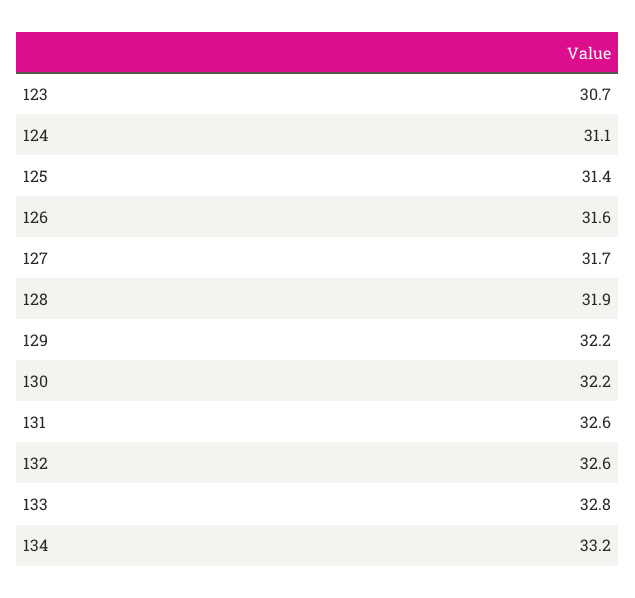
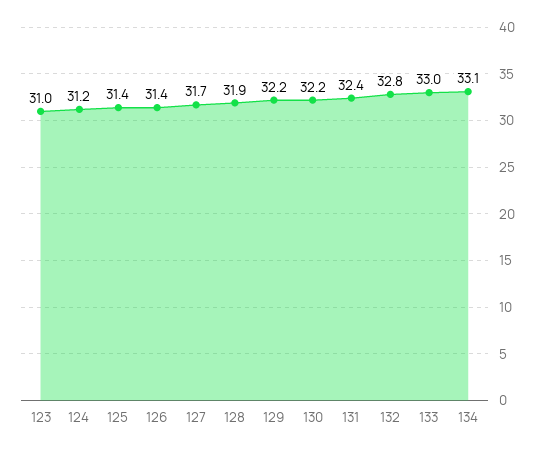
123: 30.7 -> 31
124: 31.1 -> 31.2
126: 31.6 -> 31.4
131: 32.6 -> 32.4
132: 32.6 -> 32.8
133: 32.8 -> 33
134: 33.2 -> 33.1

